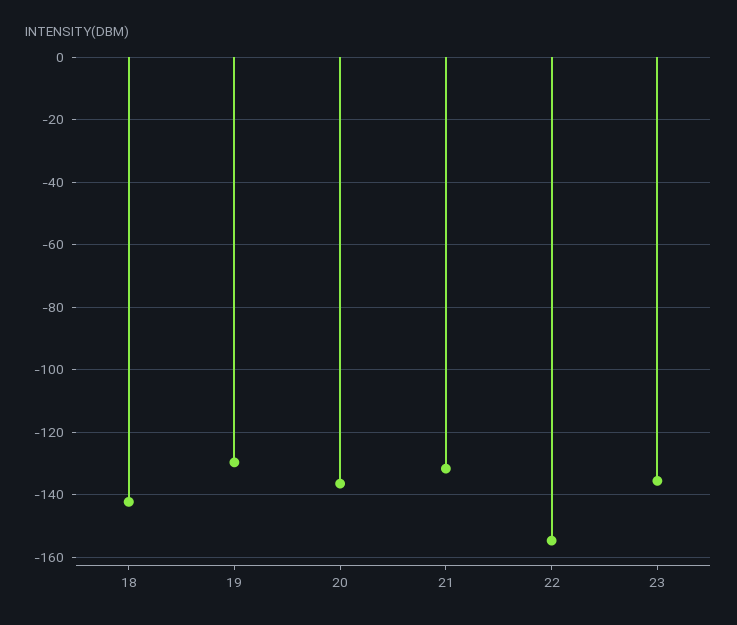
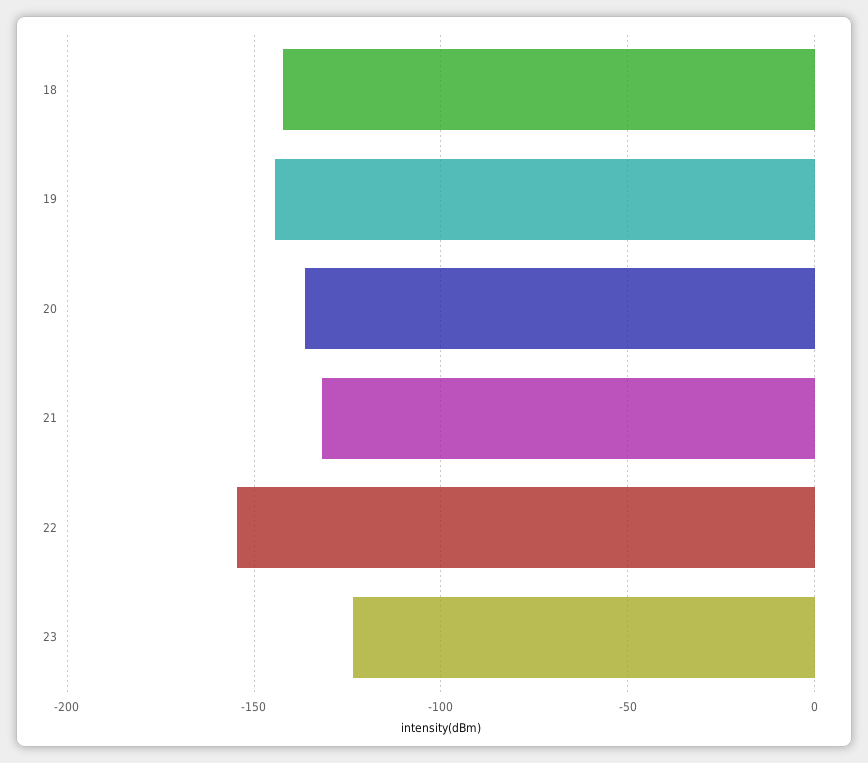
19: -130 -> -145
23: -136 -> -125

